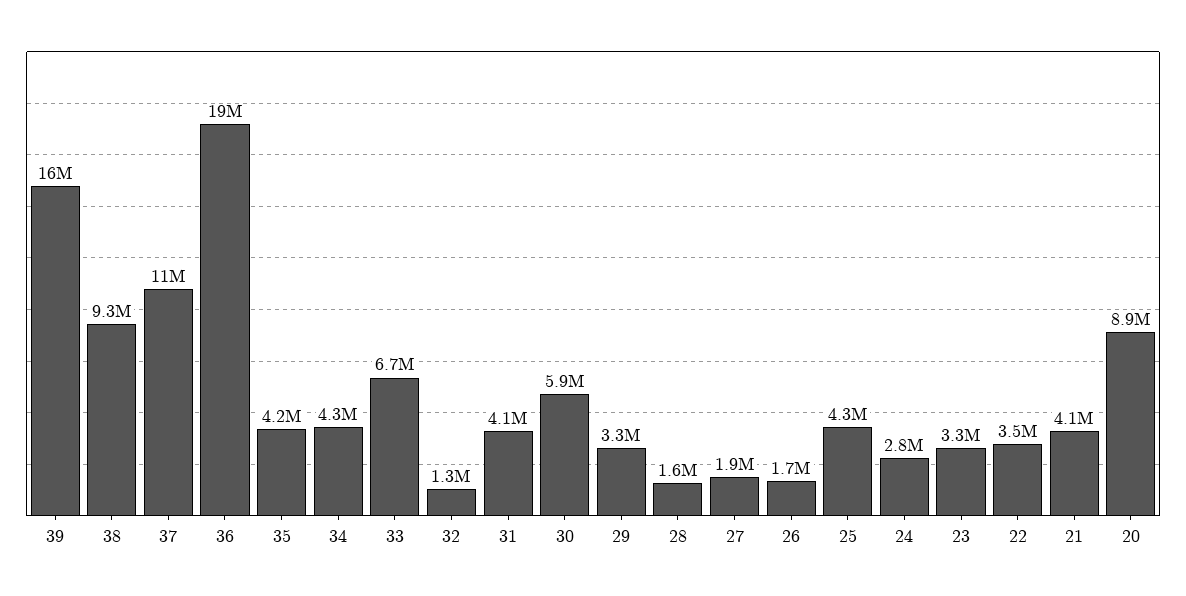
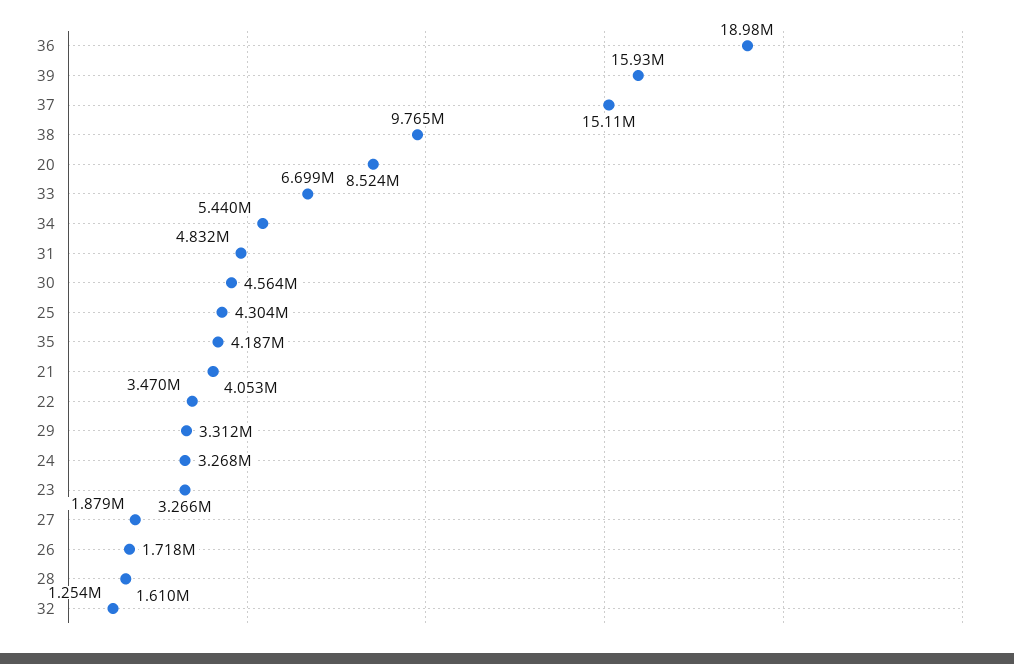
38: 9300000 -> 9765000
37: 11000000 -> 15110000
34: 4300000 -> 5440000
31: 4100000 -> 4832000
30: 5900000 -> 4564000
24: 2800000 -> 3268000
20: 8900000 -> 8524000

